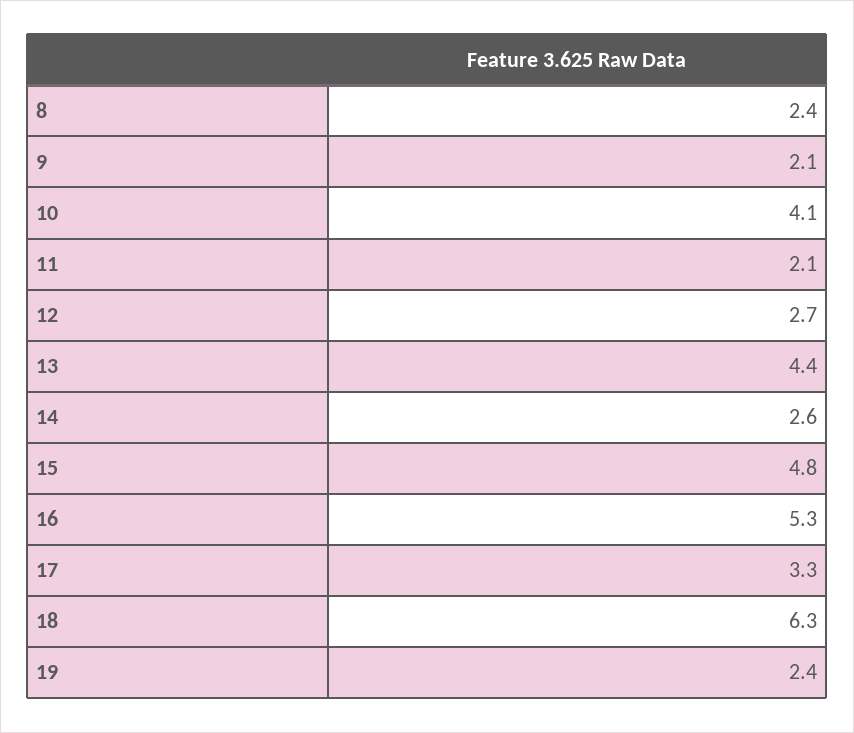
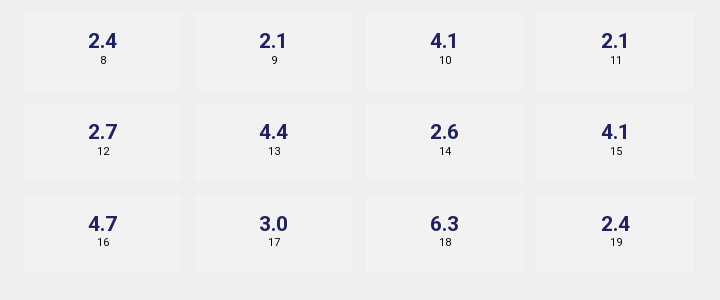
15: 4.8 -> 4.1
16: 5.3 -> 4.7
17: 3.3 -> 3

